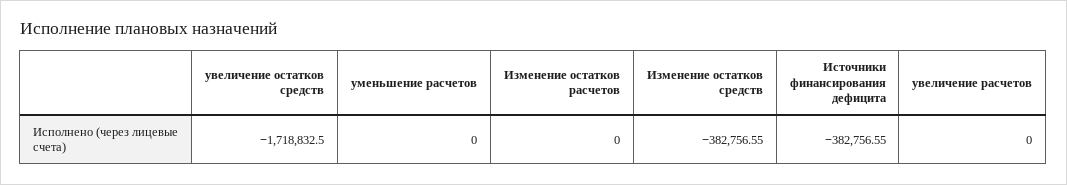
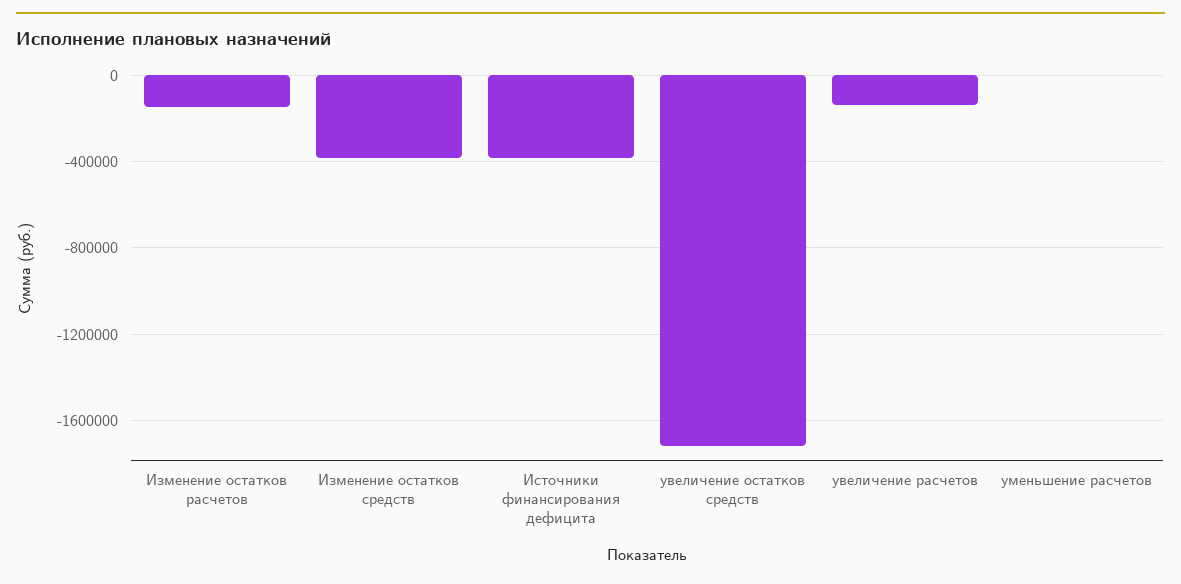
Изменение остатков расчетов: 0 -> -150000
увеличение расчетов: 0 -> -150000

